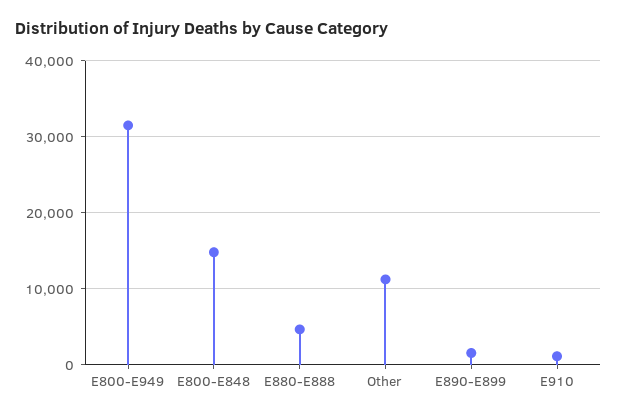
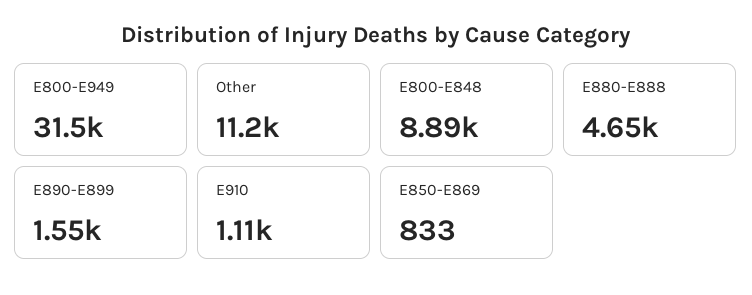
E800-E848: 15000 -> 8890
E850-E869: none -> 833

